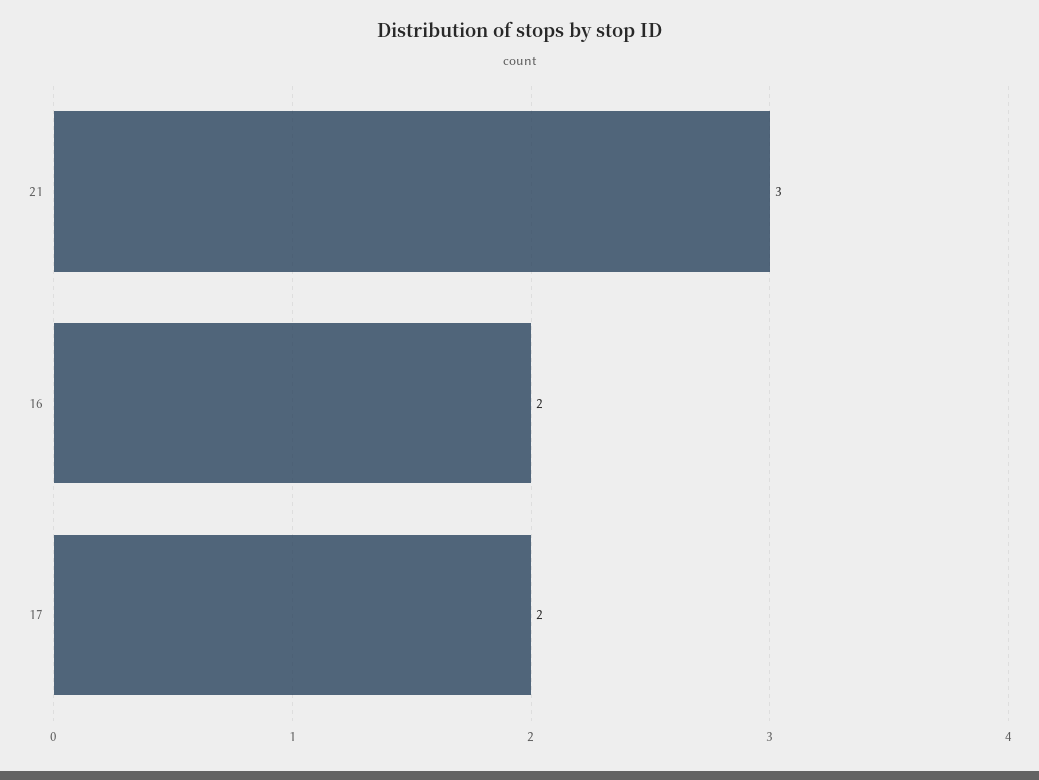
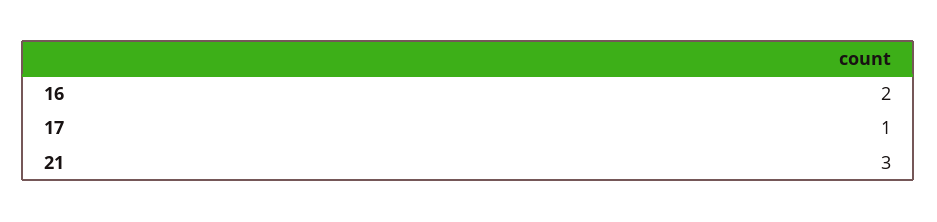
17: 2 -> 1

